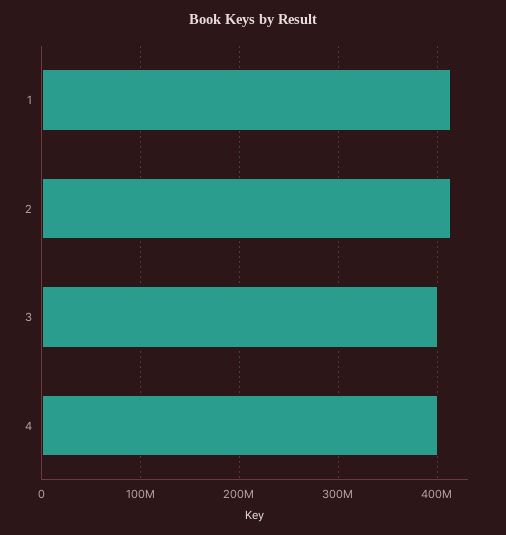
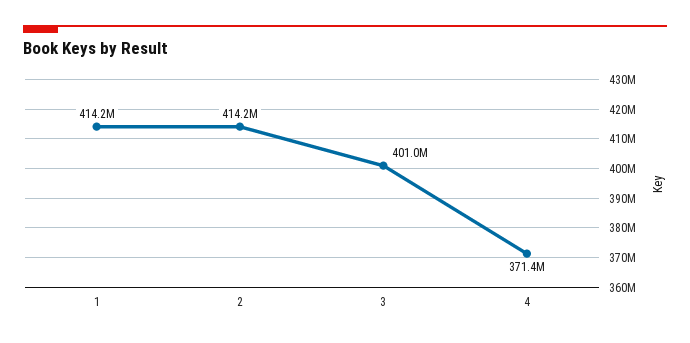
4: 400000000 -> 371400000

